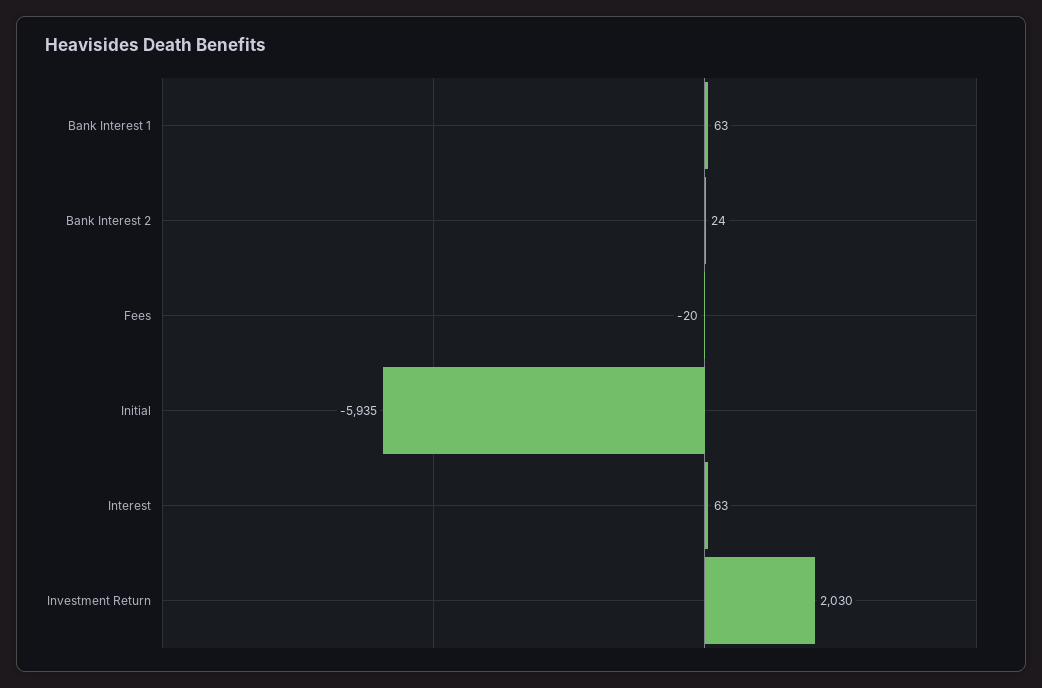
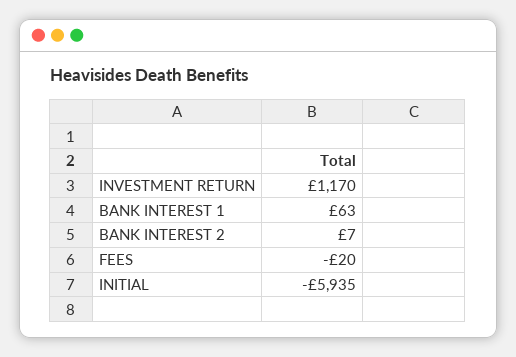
Bank Interest 2: 24 -> 7
Interest: 63 -> none
Investment Return: 2030 -> 1170

